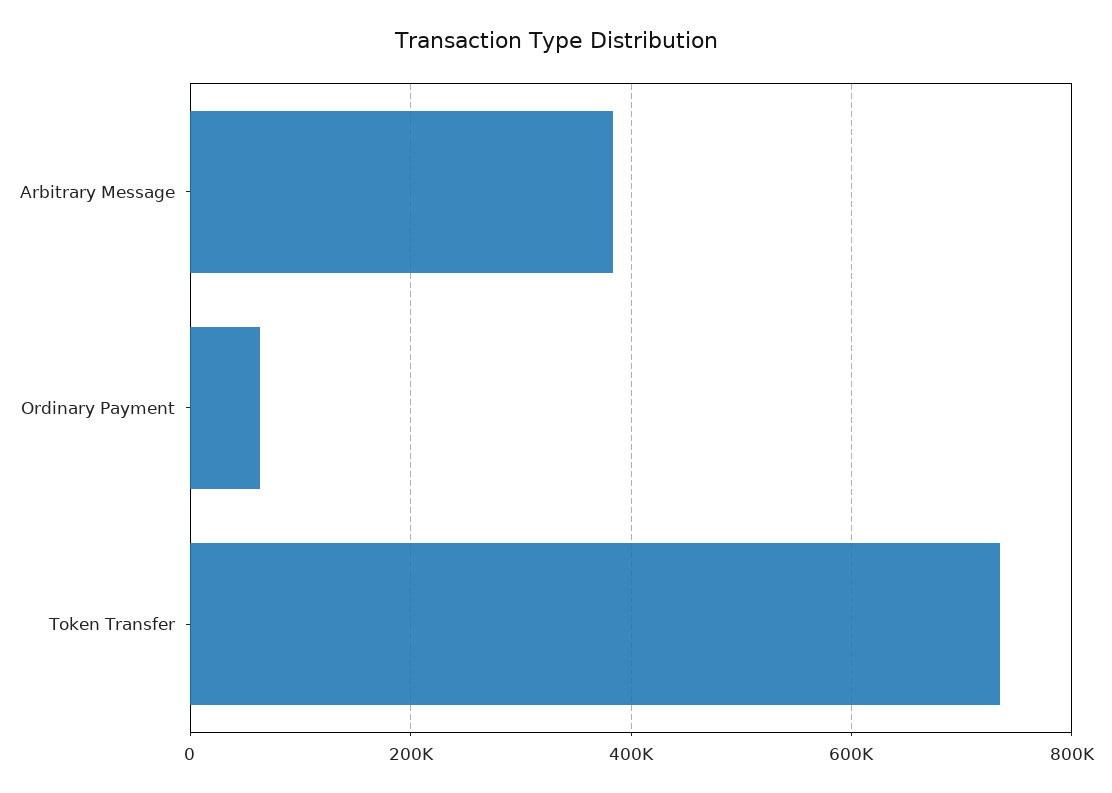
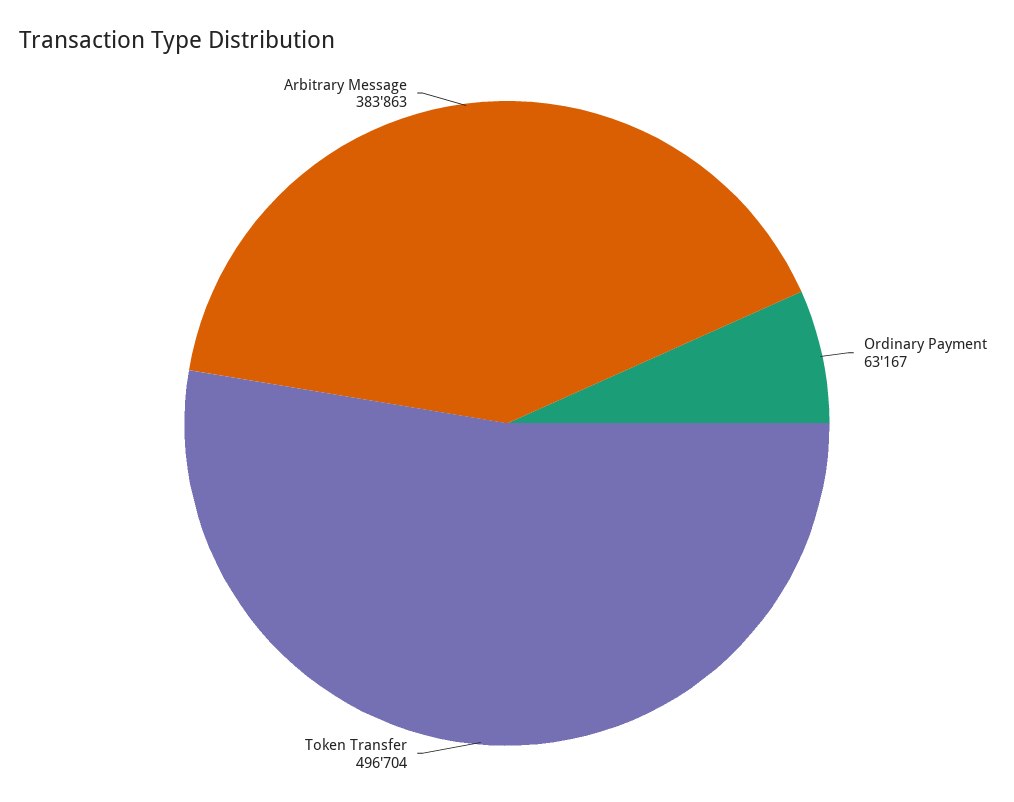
Token Transfer: 740000 -> 496704

